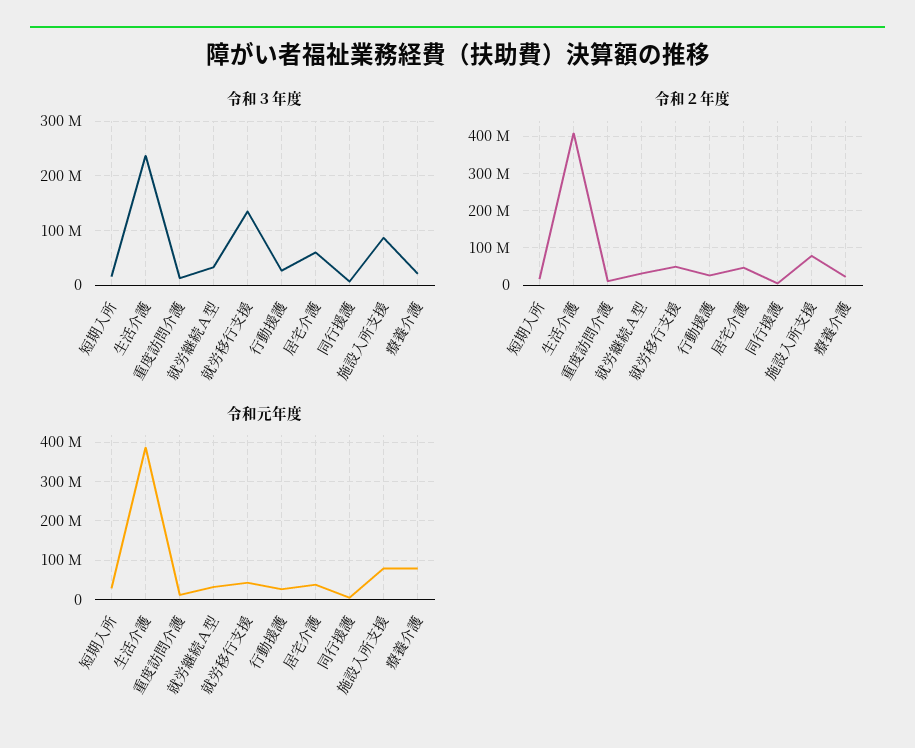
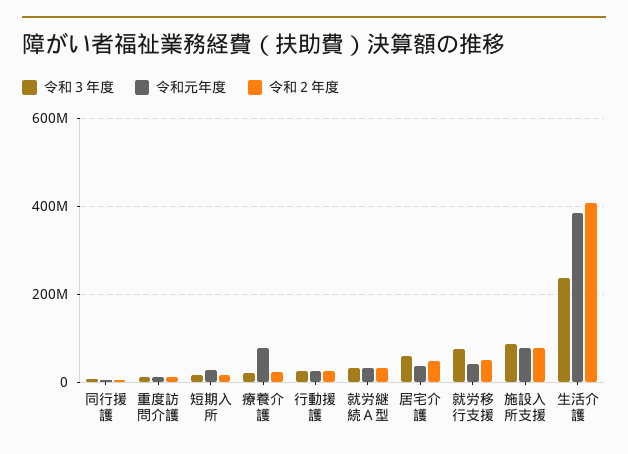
令和３年度, 就労移行支援: 140000000 -> 80000000

